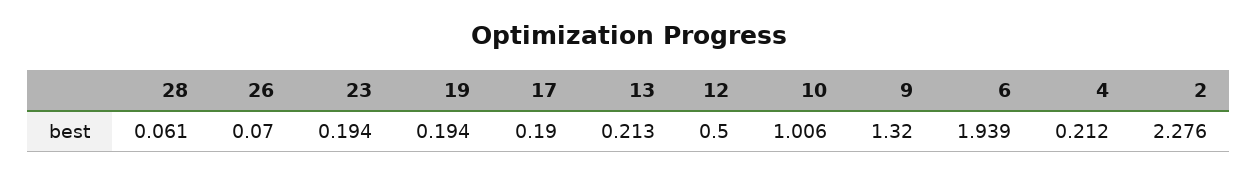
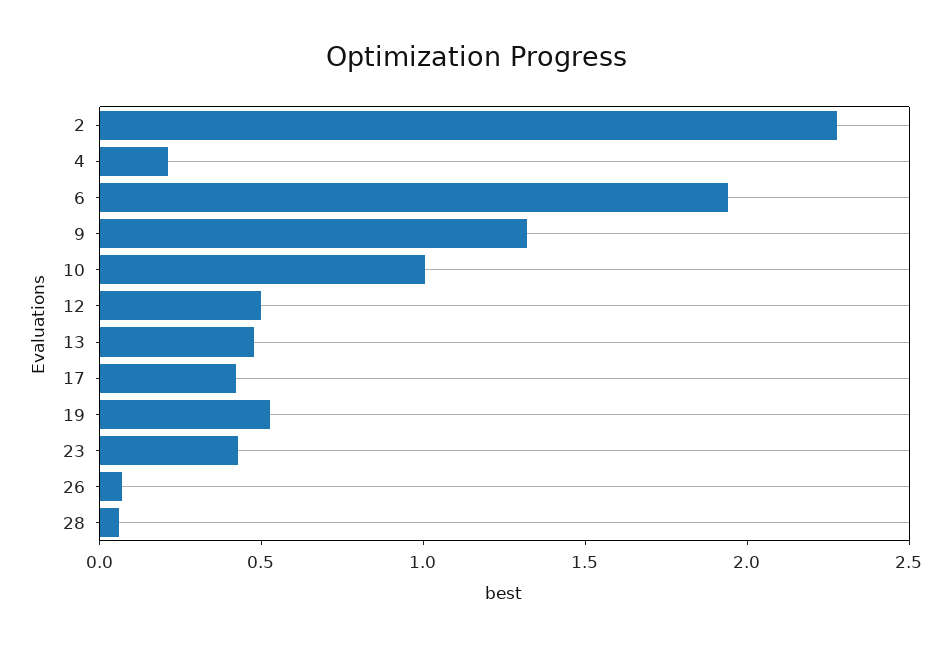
23: 0.194 -> 0.4
19: 0.194 -> 0.5
17: 0.19 -> 0.4
13: 0.213 -> 0.5

